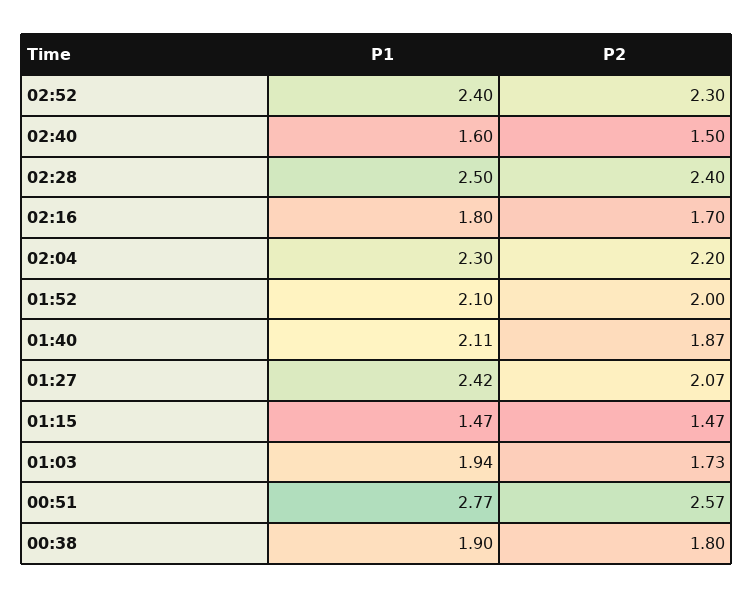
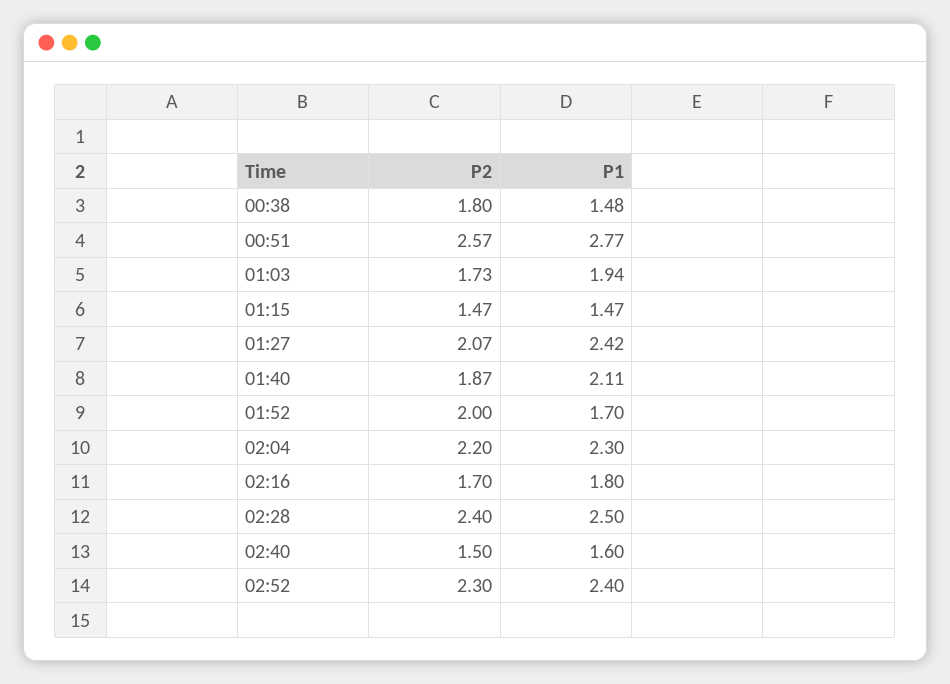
P1, 01:52: 2.1 -> 1.7
P1, 00:38: 1.9 -> 1.48

